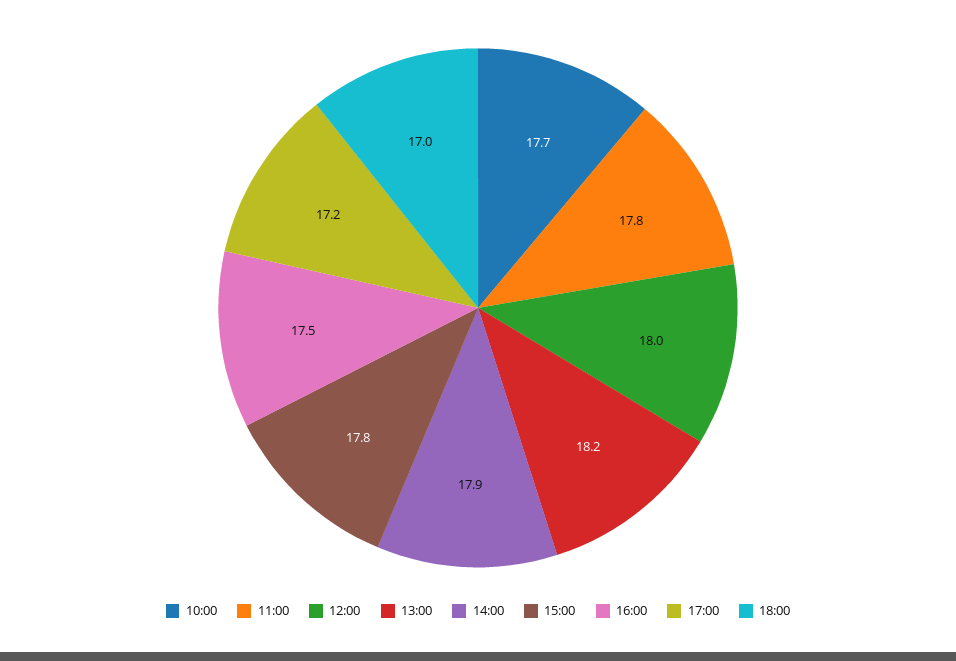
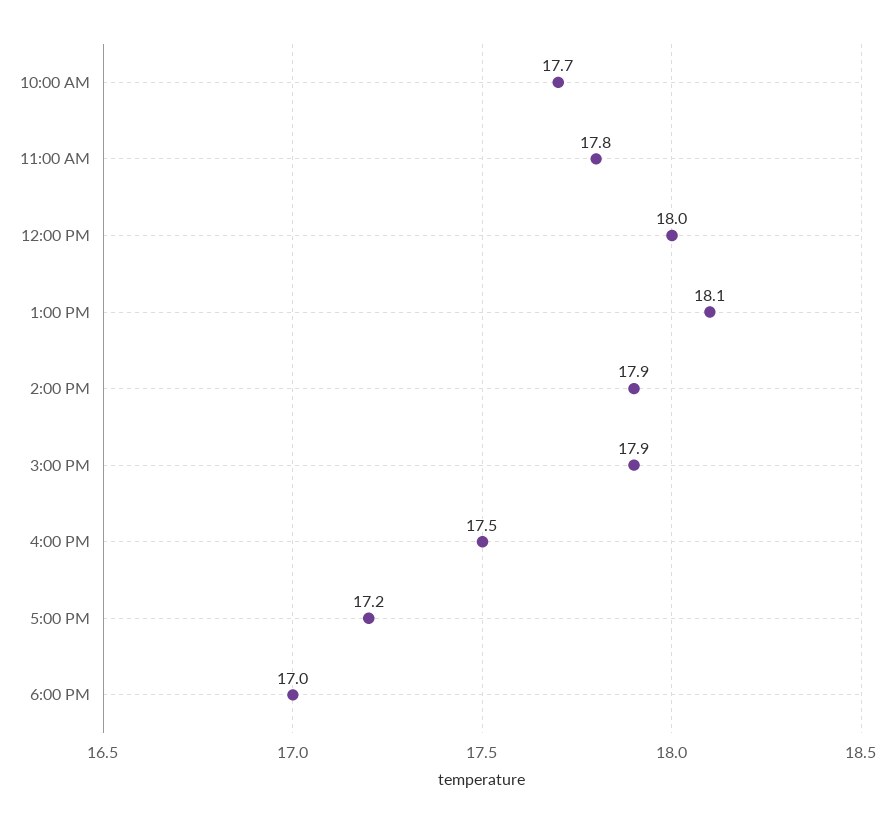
13:00: 18.2 -> 18.1
15:00: 17.8 -> 17.9

